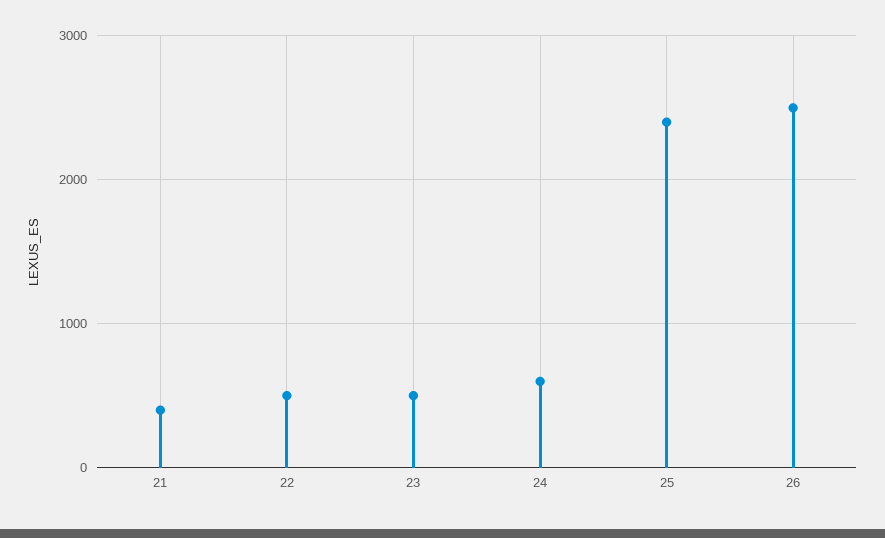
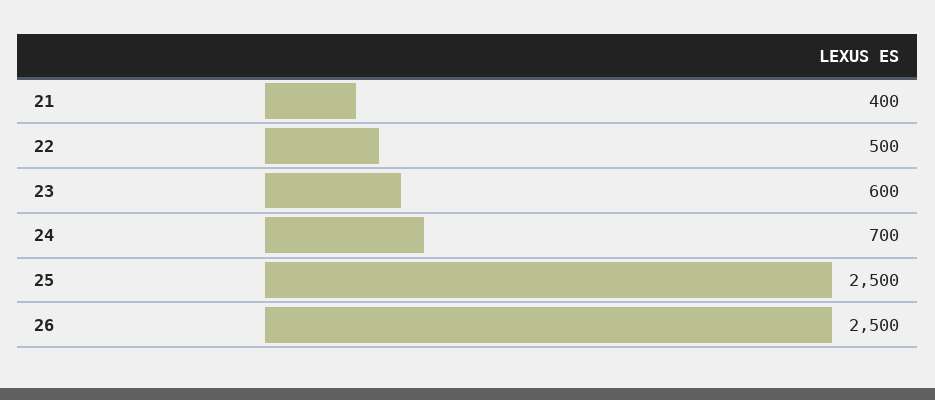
23: 500 -> 600
24: 600 -> 700
25: 2400 -> 2500

